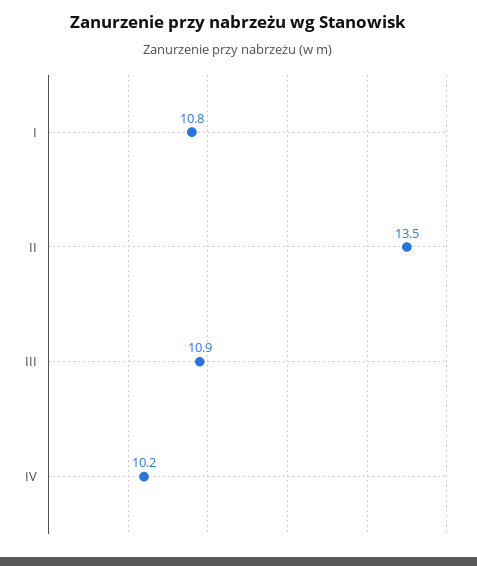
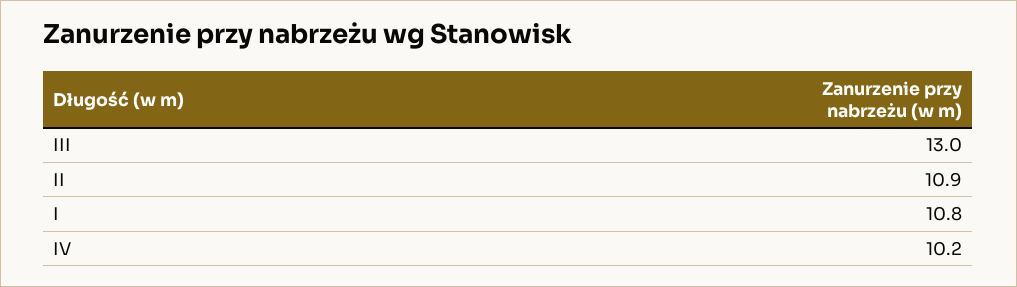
II: 13.5 -> 10.9
III: 10.9 -> 13

